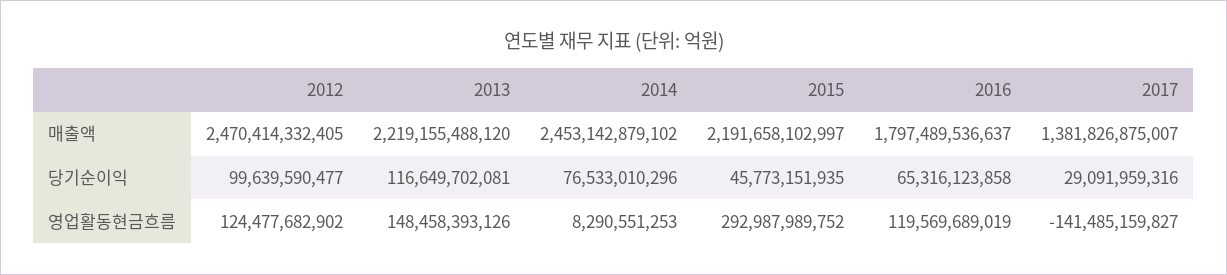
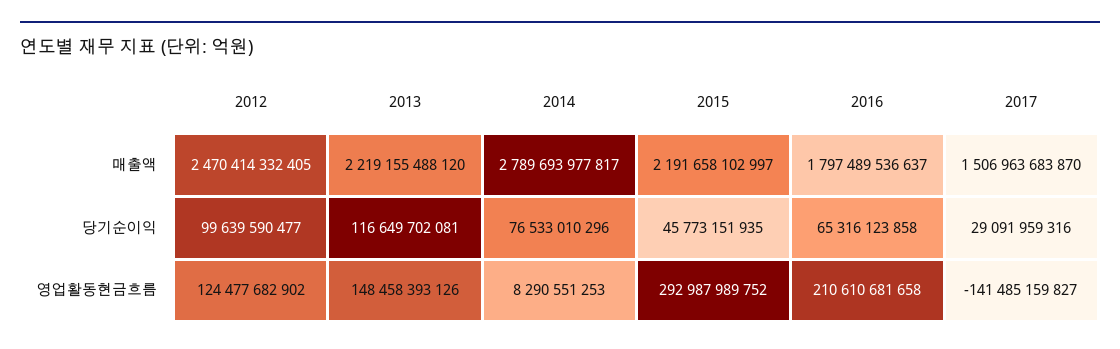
2014, 매출액: 2453142879102 -> 2789693977817
2017, 매출액: 1381826875007 -> 1506963683870
2016, 영업활동현금흐름: 119569689019 -> 210610681658

